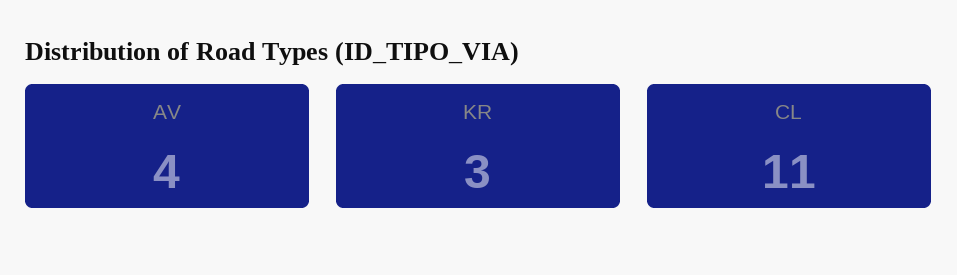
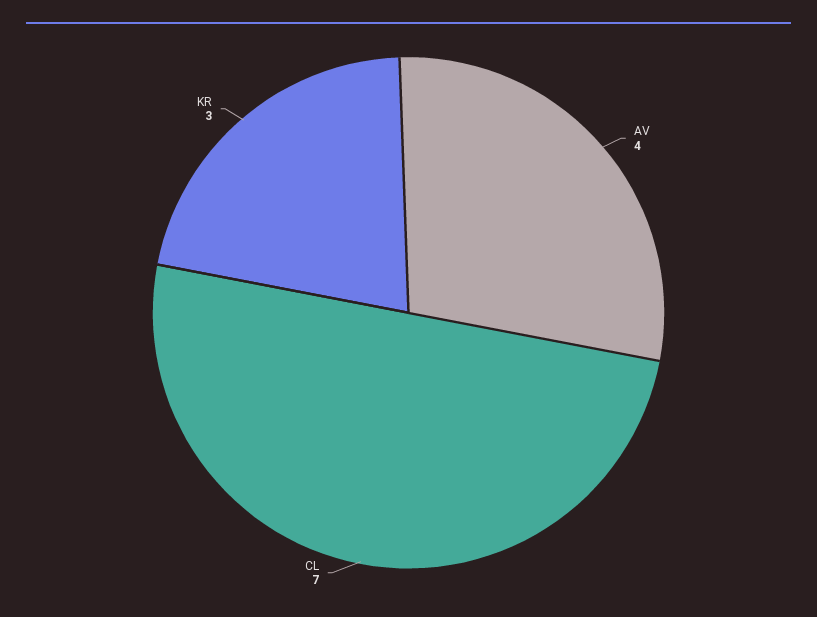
CL: 11 -> 7

